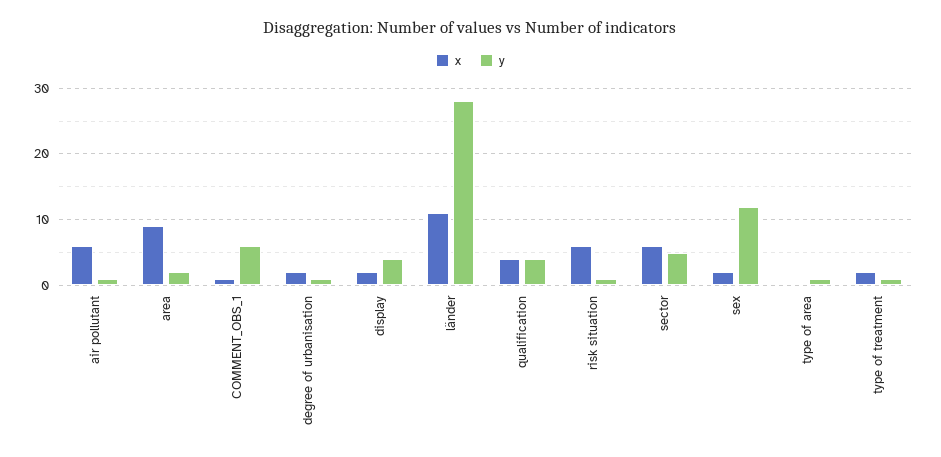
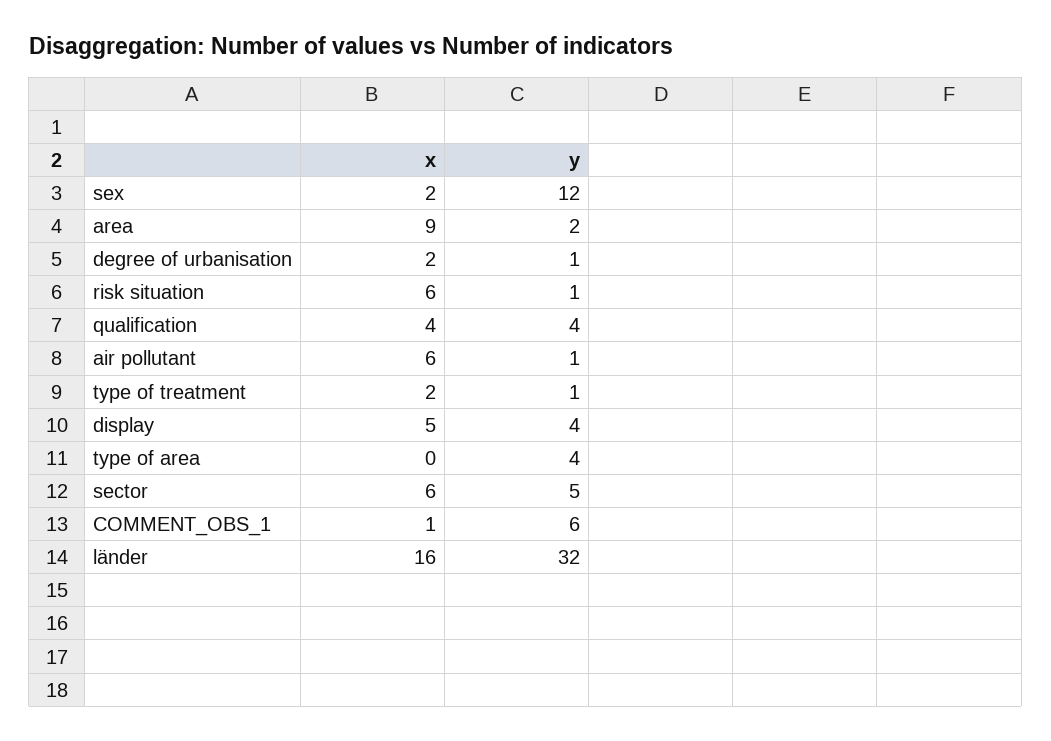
x, display: 2 -> 5
x, länder: 11 -> 16
y, länder: 28 -> 32
y, type of area: 1 -> 4

